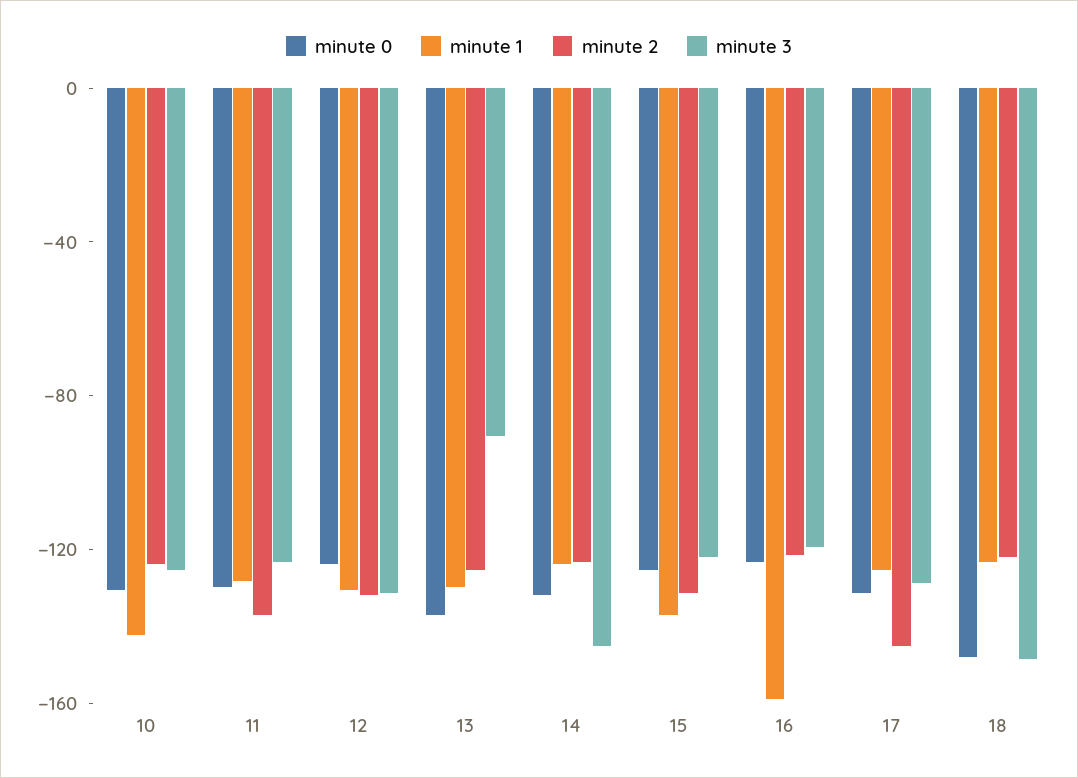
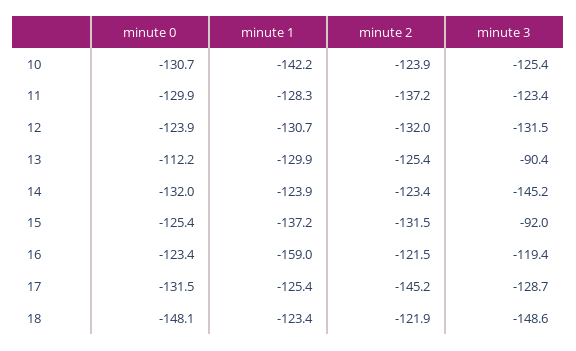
minute 0, 13: -140 -> -112.2
minute 3, 15: -120 -> -92

